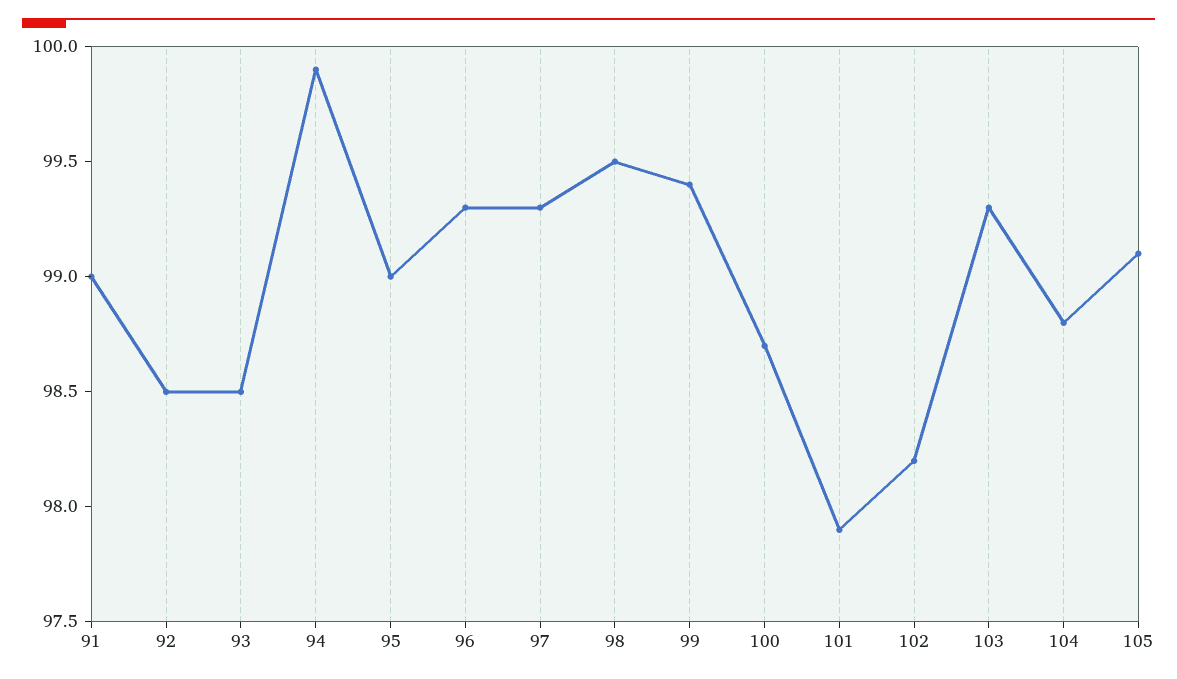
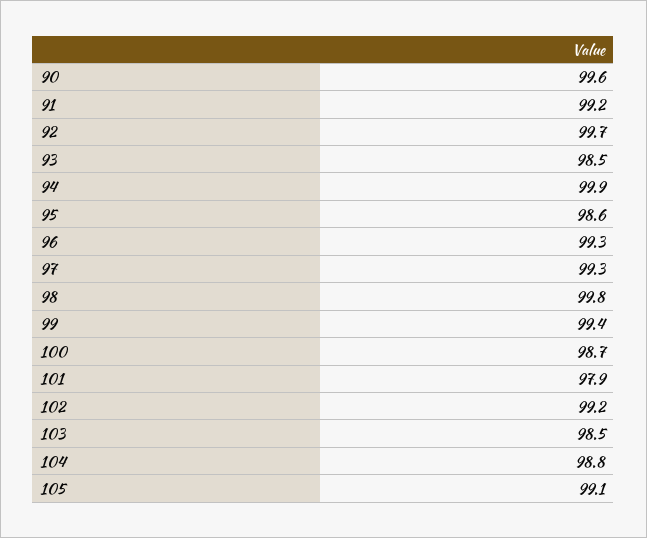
91: 99 -> 99.2
92: 98.5 -> 99.7
95: 99 -> 98.6
98: 99.5 -> 99.8
102: 98.2 -> 99.2
103: 99.3 -> 98.5
90: none -> 99.6

